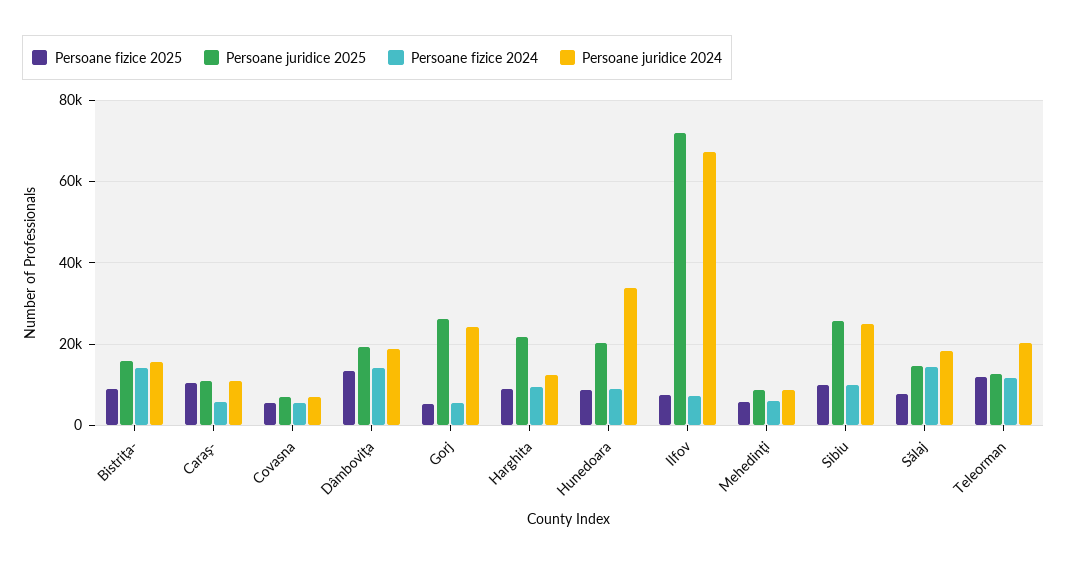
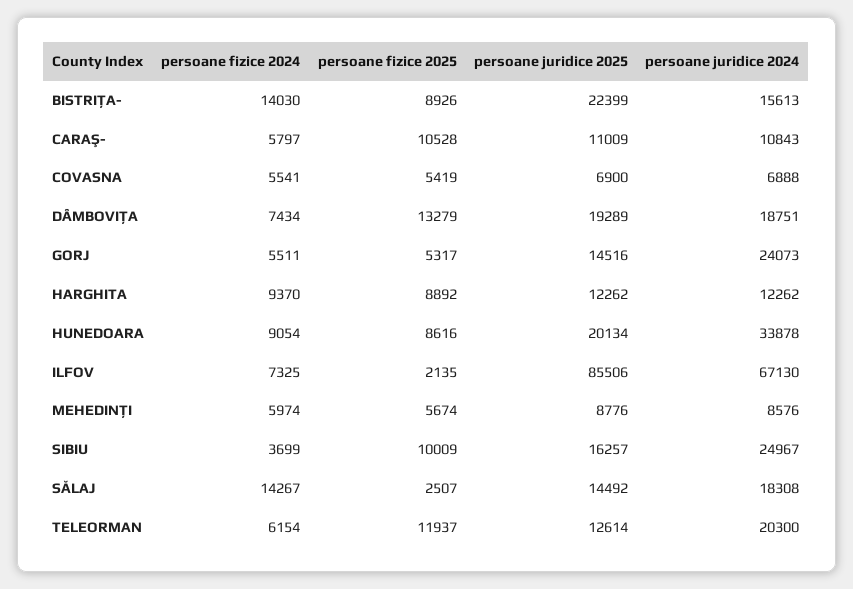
Persoane juridice 2025, Bistriţa-: 16000 -> 22399
Persoane fizice 2024, Dâmboviţa: 14000 -> 7434
Persoane juridice 2025, Gorj: 26000 -> 14516
Persoane juridice 2025, Harghita: 22000 -> 12262
Persoane fizice 2025, Ilfov: 8000 -> 2135
Persoane juridice 2025, Ilfov: 72000 -> 85506
Persoane juridice 2025, Sibiu: 26000 -> 16257
Persoane fizice 2024, Sibiu: 10000 -> 3699
Persoane fizice 2025, Sălaj: 8000 -> 2507
Persoane fizice 2024, Teleorman: 12000 -> 6154

